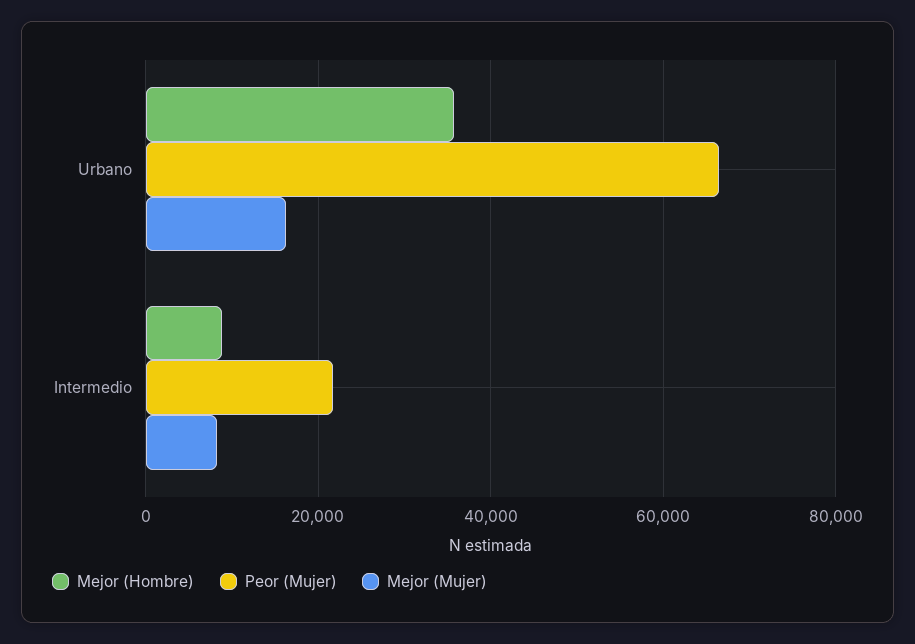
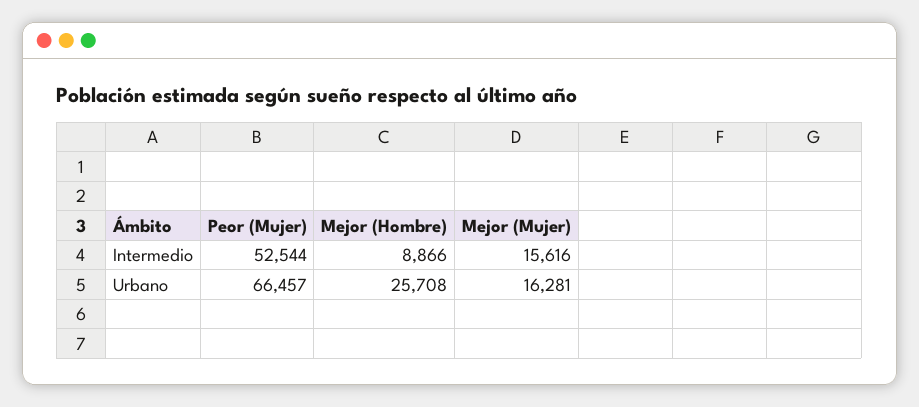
Mejor (Hombre), Urbano: 36000 -> 25708
Peor (Mujer), Intermedio: 22000 -> 52544
Mejor (Mujer), Intermedio: 8000 -> 15616

